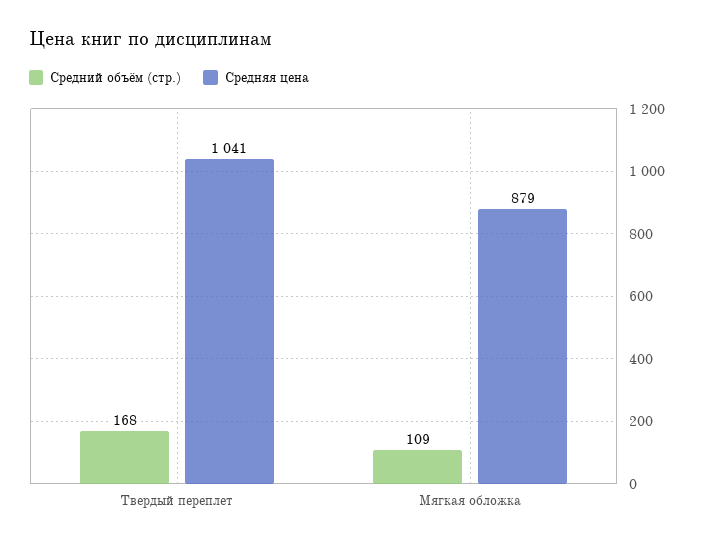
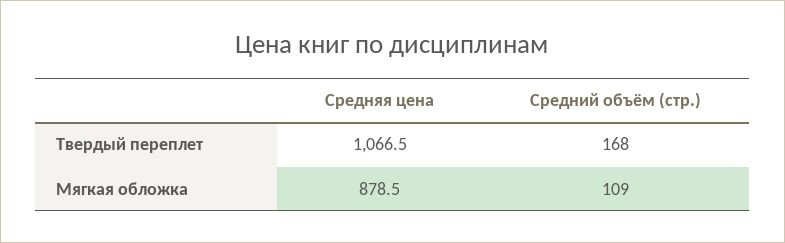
Средняя цена, Твердый переплет: 1041 -> 1066.5

